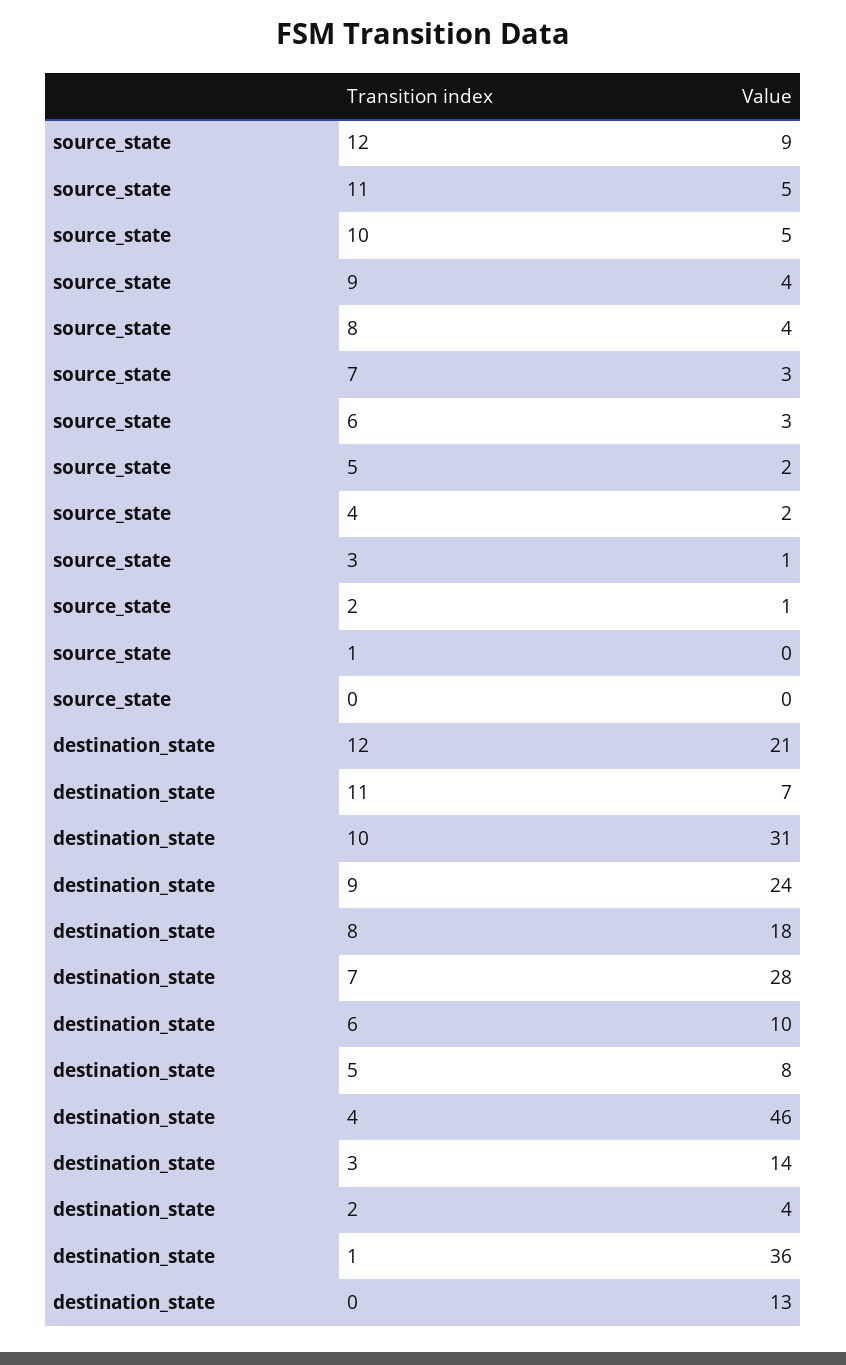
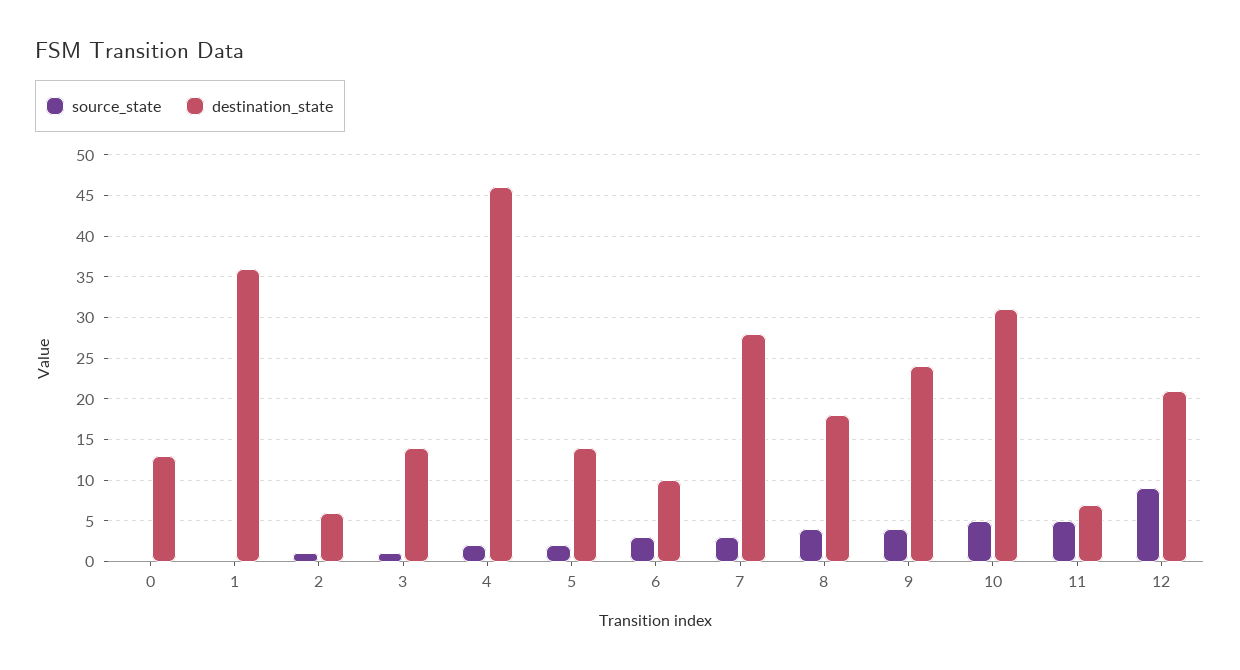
destination_state, 5: 8 -> 14
destination_state, 2: 4 -> 6

